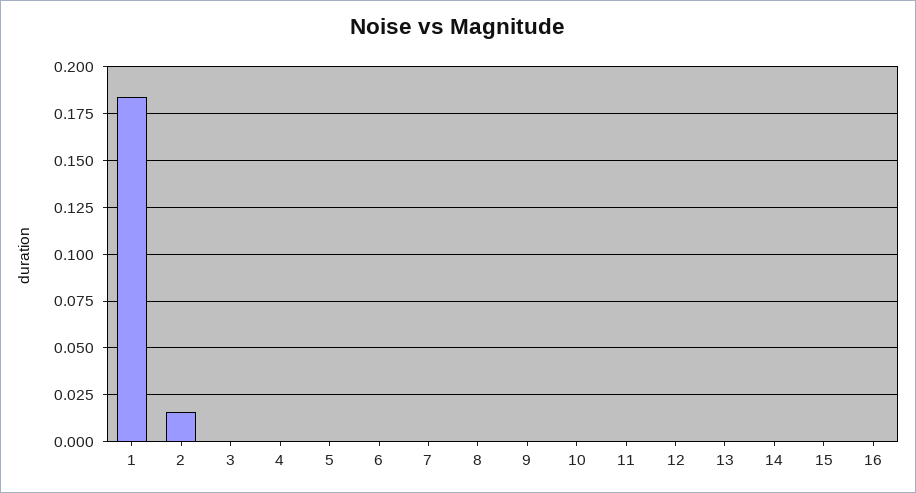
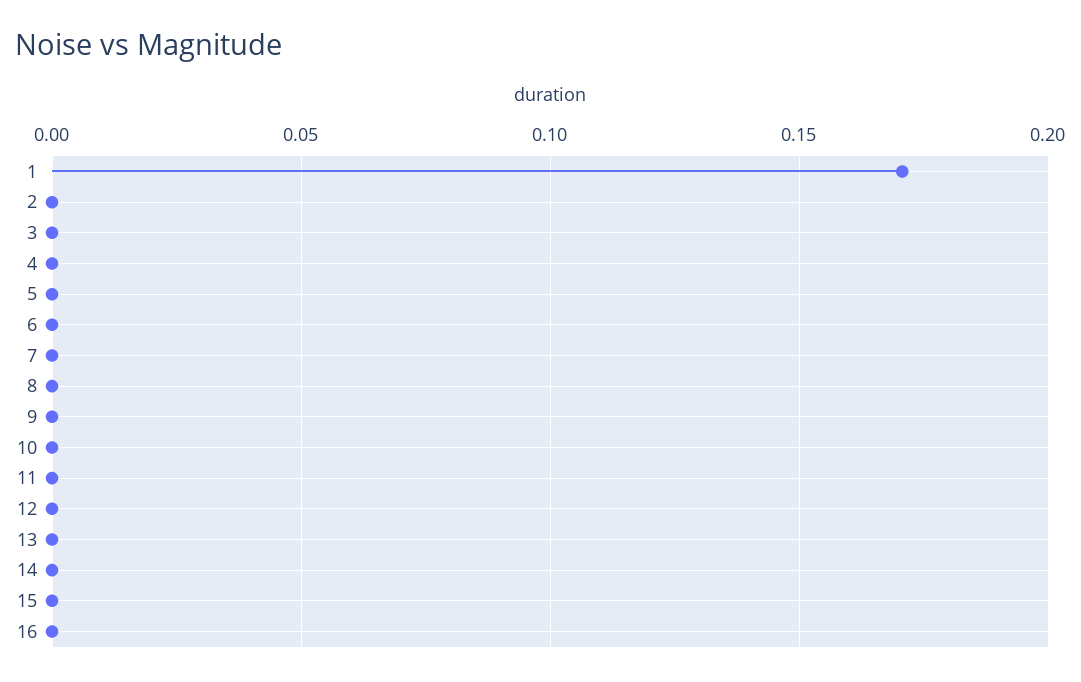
1: 0.185 -> 0.17
2: 0.015 -> 0

